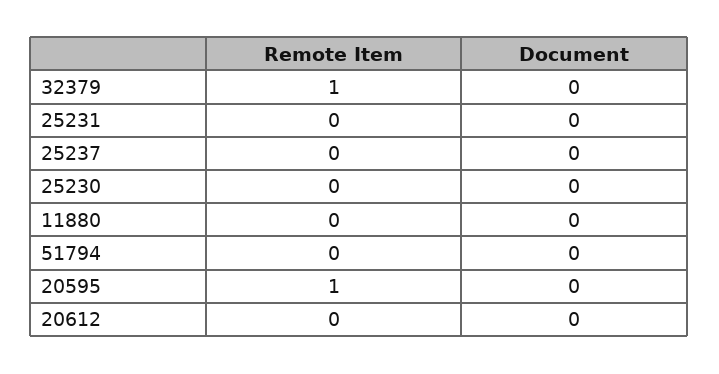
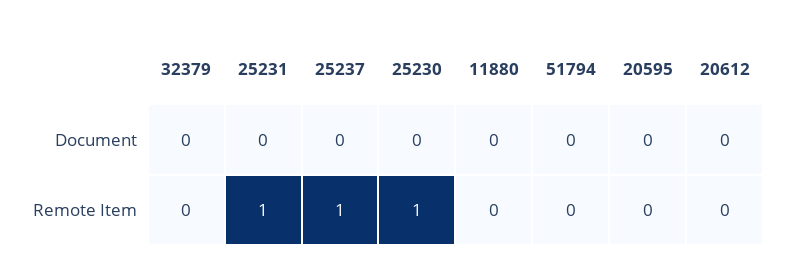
Remote Item, 32379: 1 -> 0
Remote Item, 25231: 0 -> 1
Remote Item, 25237: 0 -> 1
Remote Item, 25230: 0 -> 1
Remote Item, 20595: 1 -> 0

